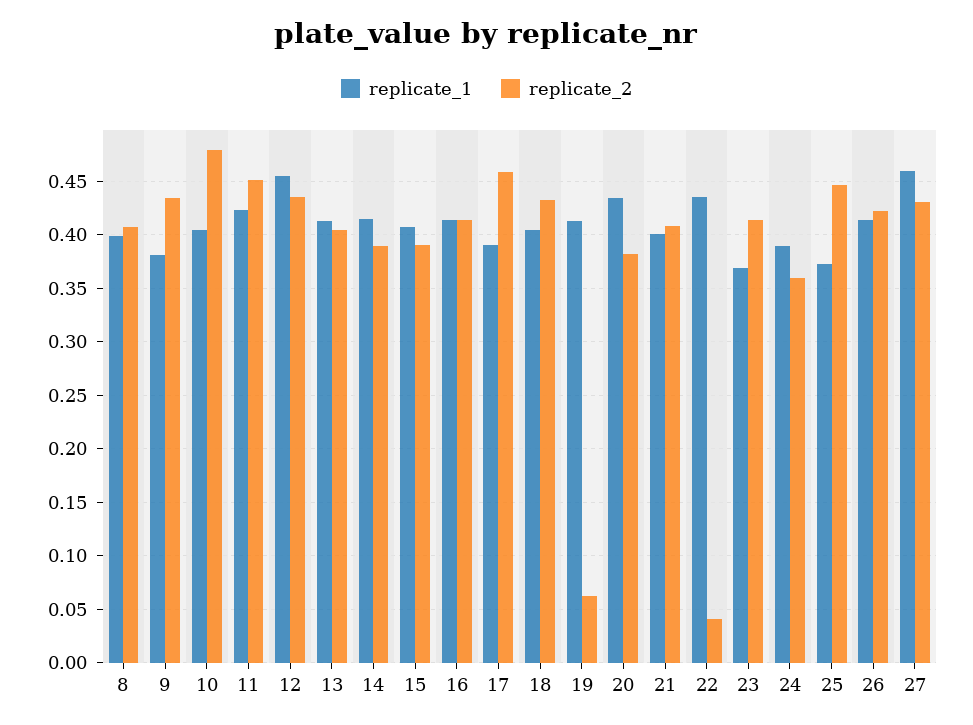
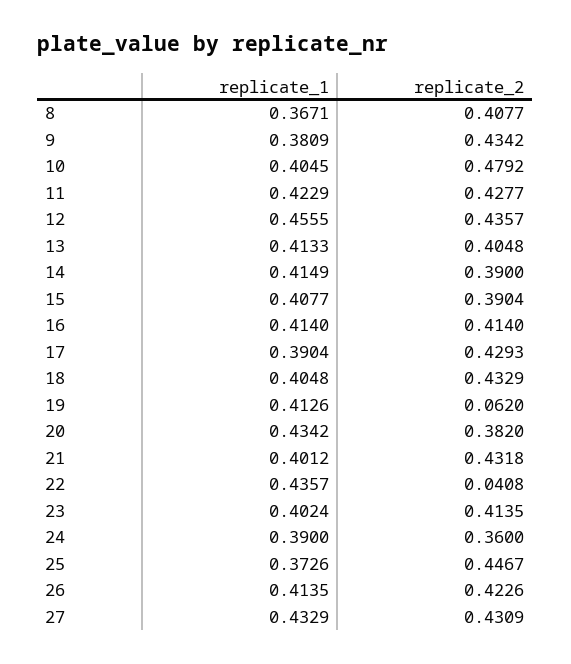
replicate_1, 8: 0.4 -> 0.3671
replicate_2, 11: 0.45 -> 0.4277
replicate_2, 17: 0.46 -> 0.4293
replicate_2, 21: 0.41 -> 0.4318
replicate_1, 23: 0.37 -> 0.4024
replicate_1, 27: 0.46 -> 0.4329

